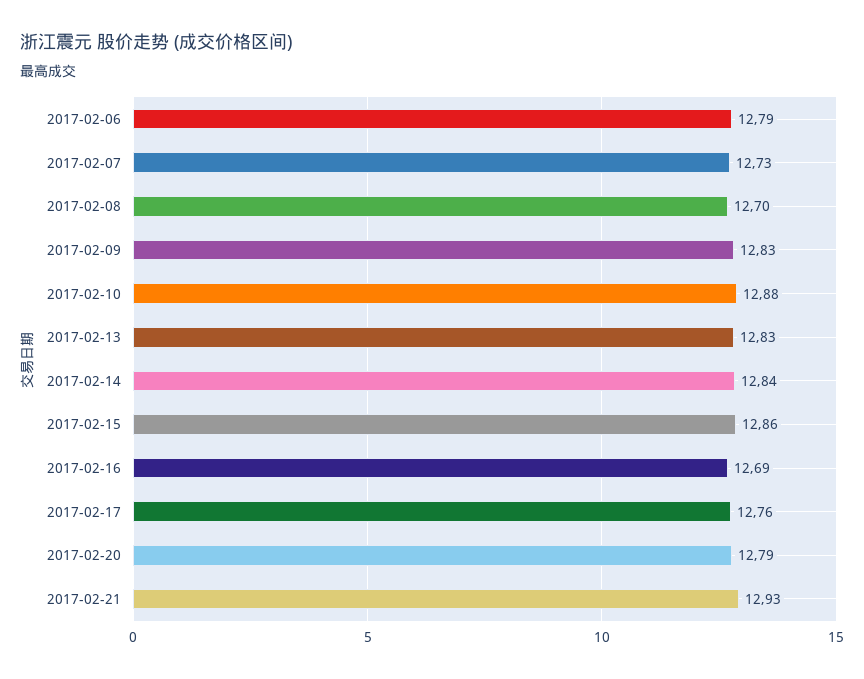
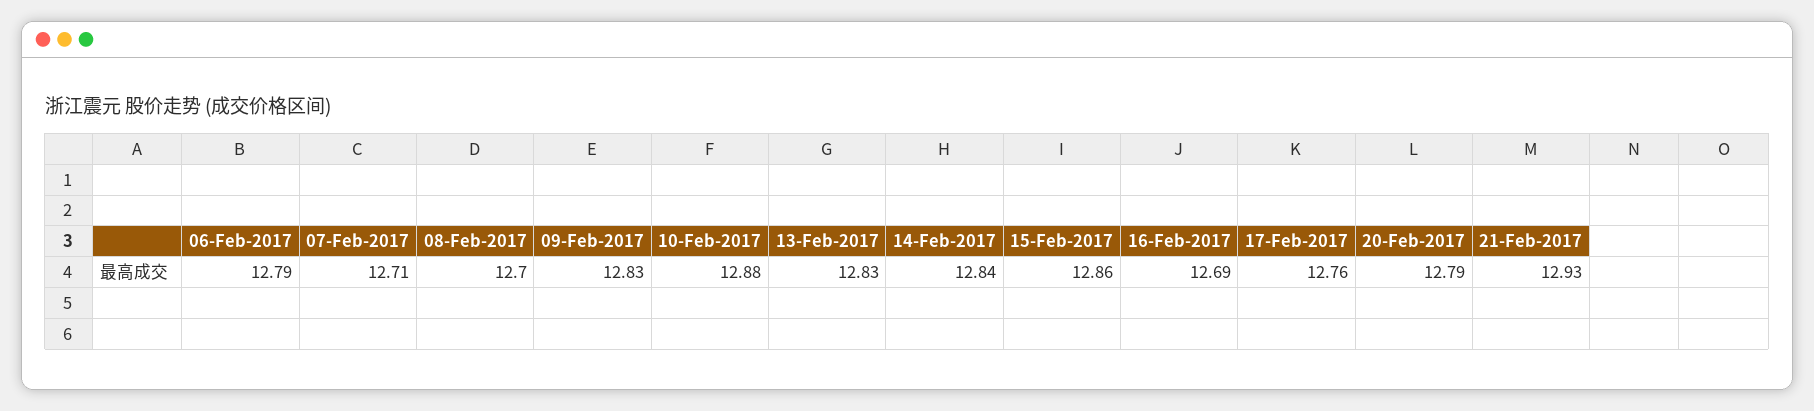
2017-02-07: 12.73 -> 12.71

